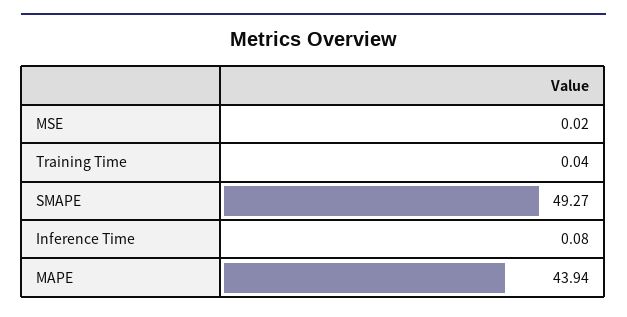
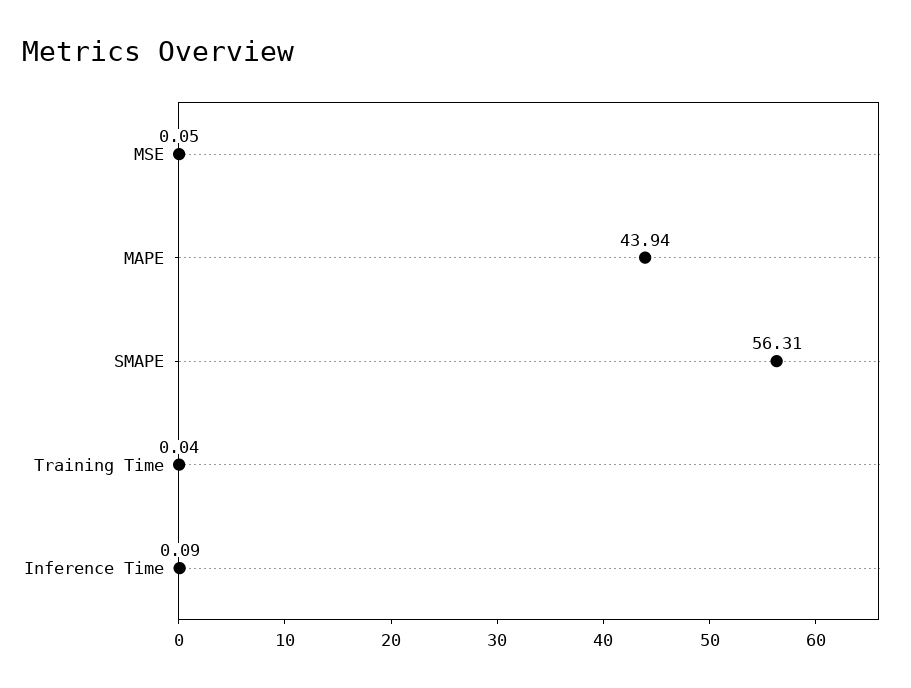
MSE: 0.02 -> 0.05
SMAPE: 49.27 -> 56.31
Inference Time: 0.08 -> 0.09

